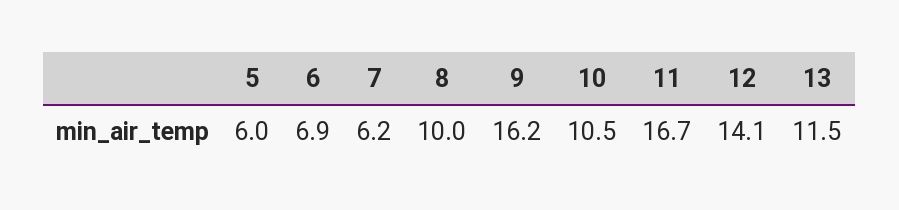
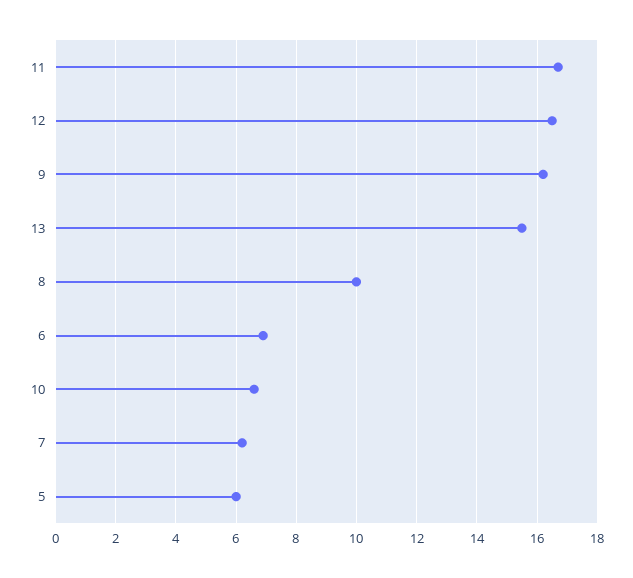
10: 10.5 -> 6.5
12: 14.1 -> 16.5
13: 11.5 -> 15.5

